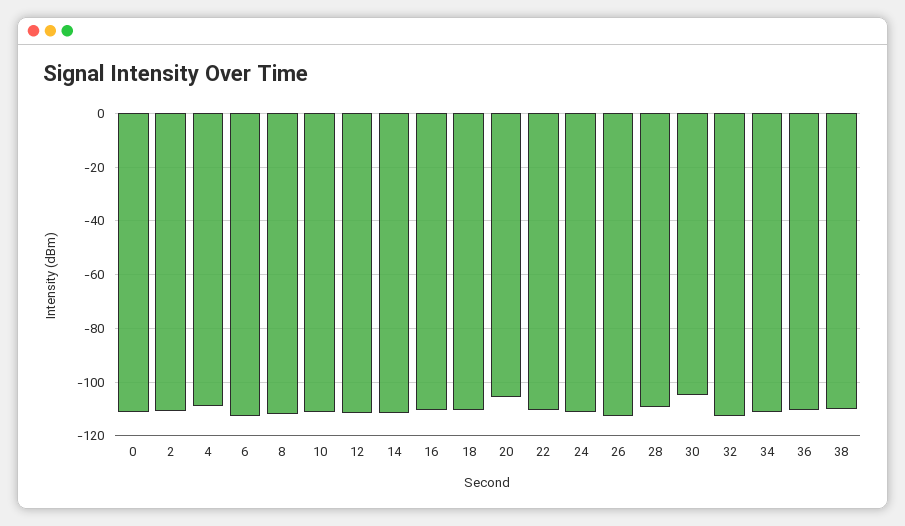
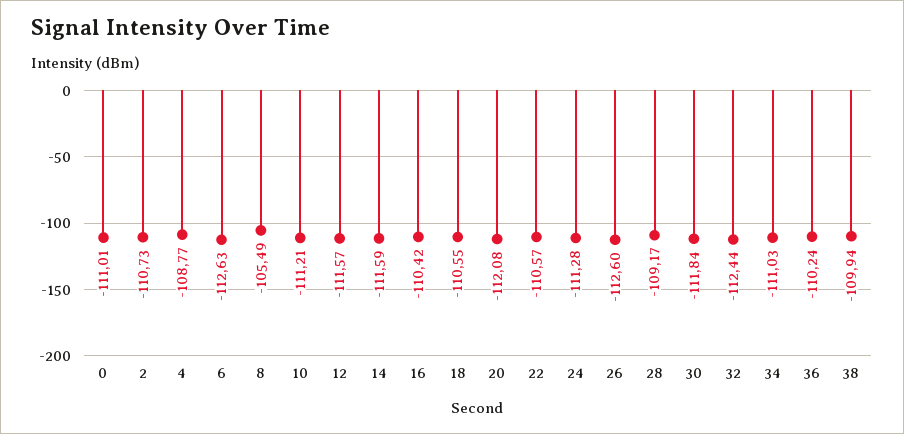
8: -112.5 -> -105.49
20: -105 -> -112.08
30: -105 -> -111.84

